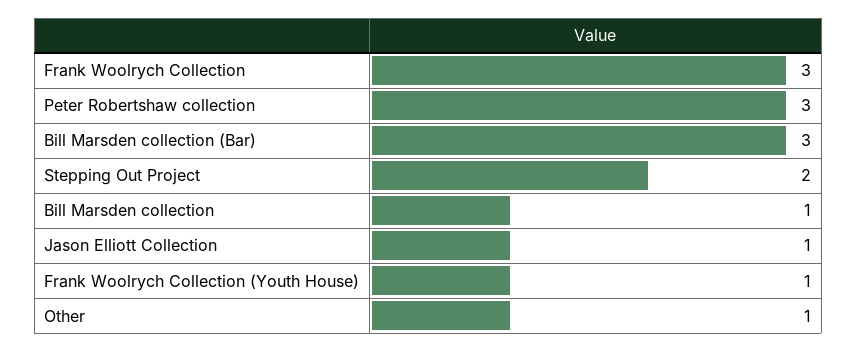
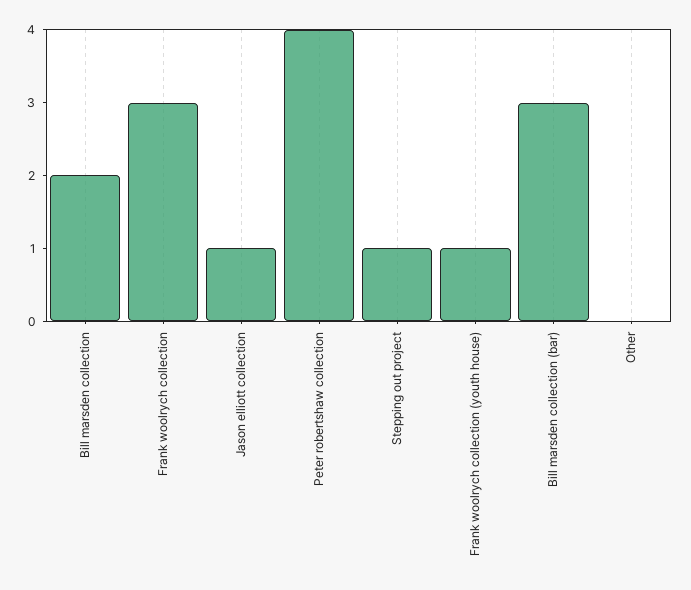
Peter Robertshaw collection: 3 -> 4
Stepping Out Project: 2 -> 1
Bill Marsden collection: 1 -> 2
Other: 1 -> 0

